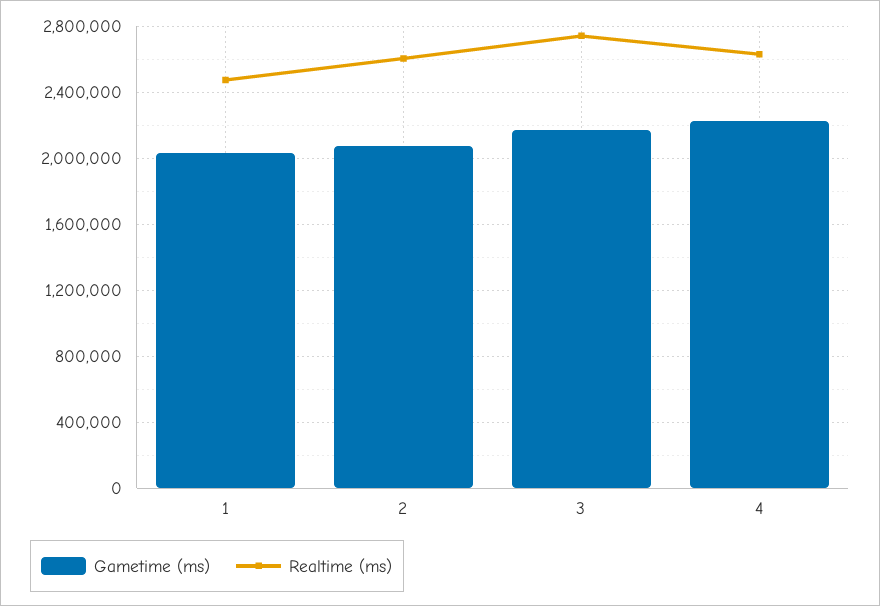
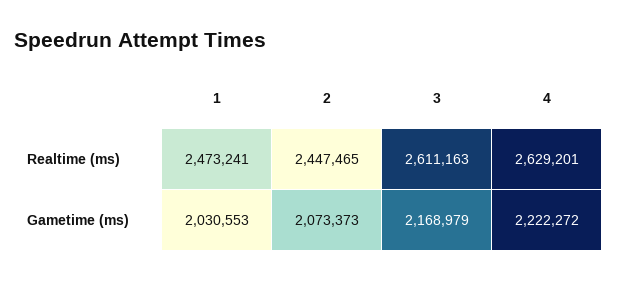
Realtime (ms), 2: 2600000 -> 2447465
Realtime (ms), 3: 2750000 -> 2611163

